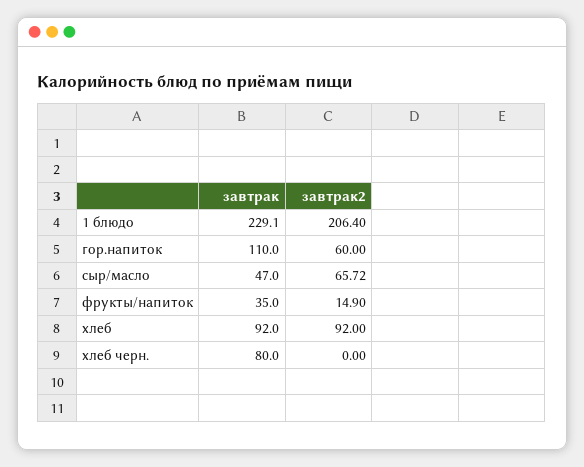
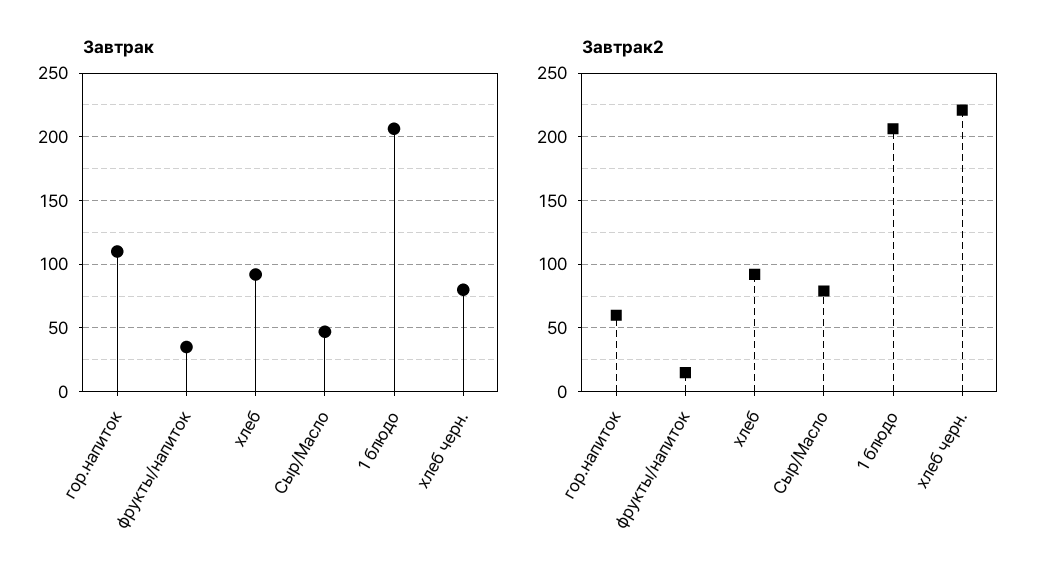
завтрак, 1 блюдо: 229.1 -> 205
завтрак2, сыр/масло: 65.72 -> 80
завтрак2, хлеб черн.: 0 -> 220

